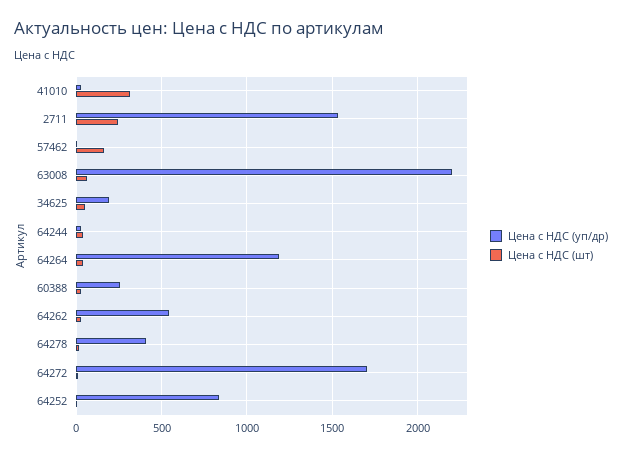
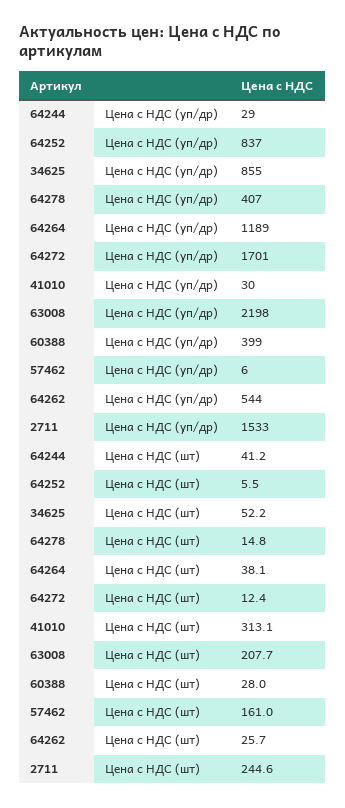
Цена с НДС (шт), 63008: 50 -> 207.7
Цена с НДС (уп/др), 34625: 200 -> 855
Цена с НДС (уп/др), 60388: 250 -> 399

